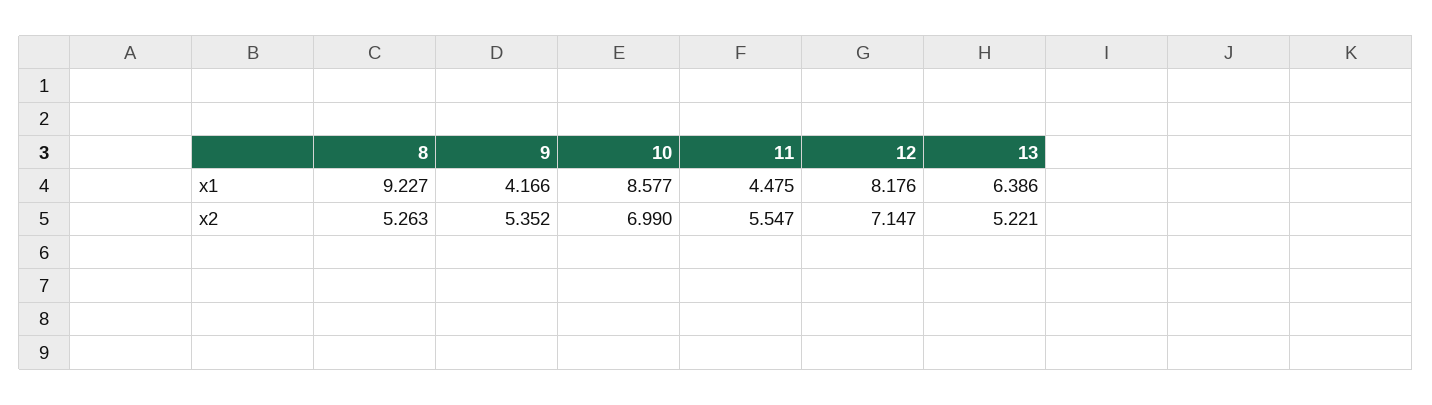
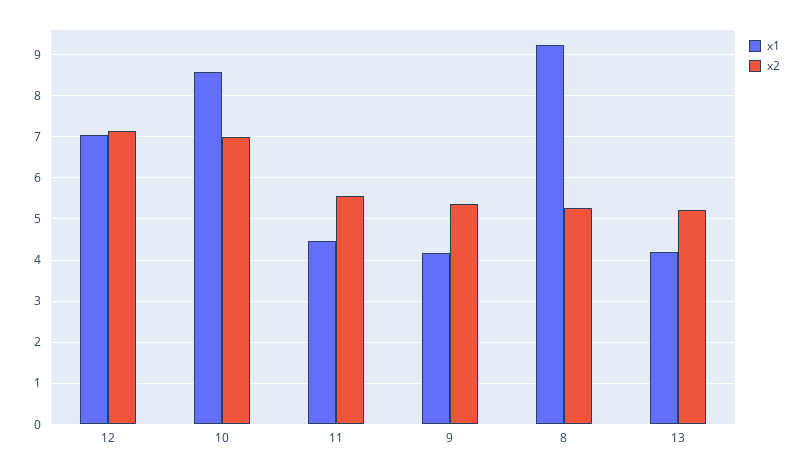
x1, 12: 8.176 -> 7
x1, 13: 6.386 -> 4.2

